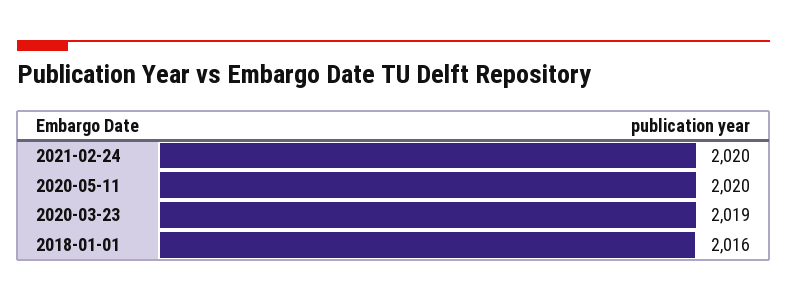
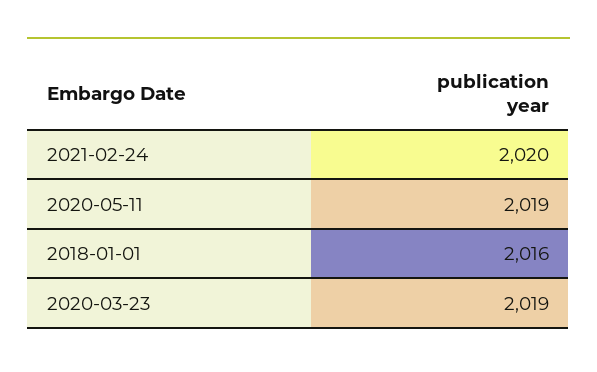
2020-05-11: 2020 -> 2019

